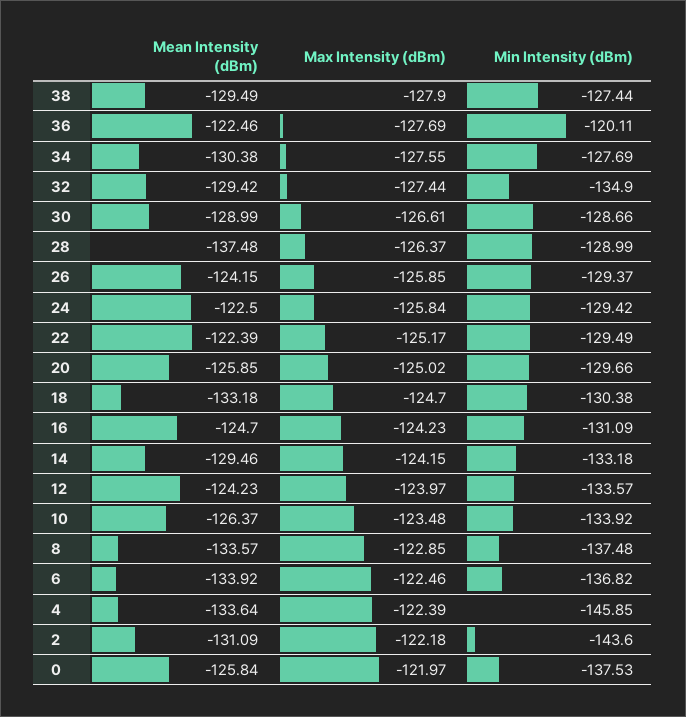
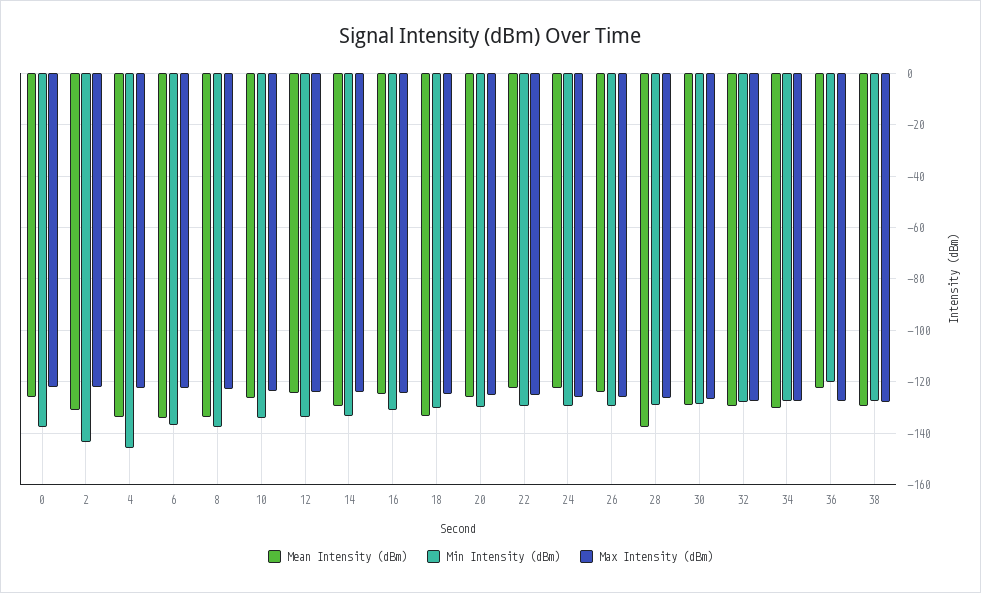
Min Intensity (dBm), 32: -134.9 -> -127.5

